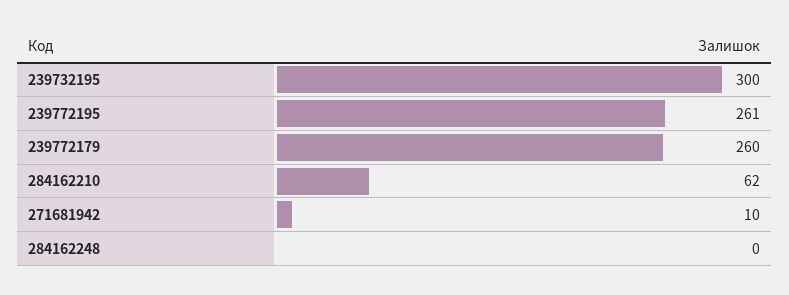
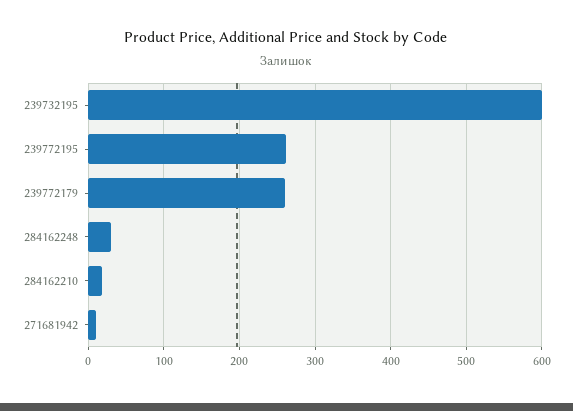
239732195: 300 -> 600
284162210: 62 -> 20
284162248: 0 -> 30

